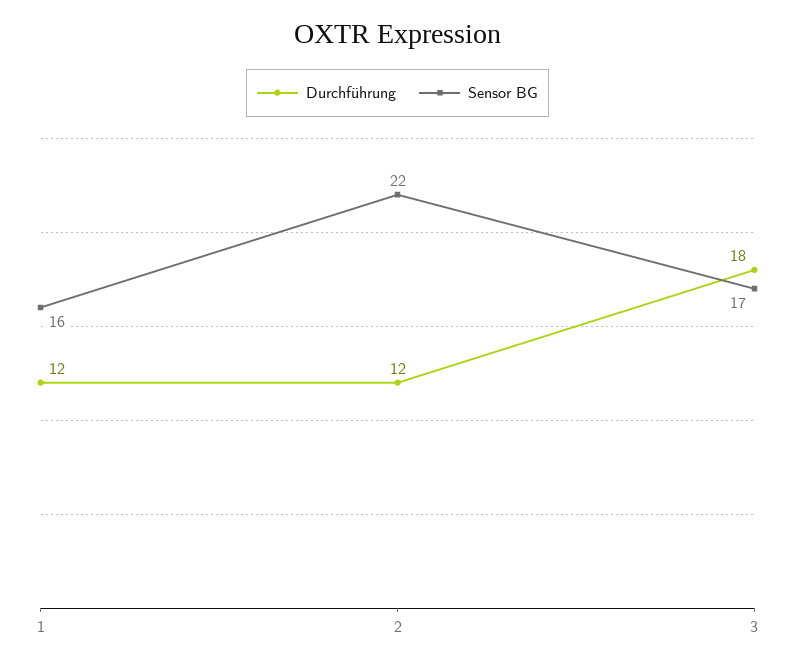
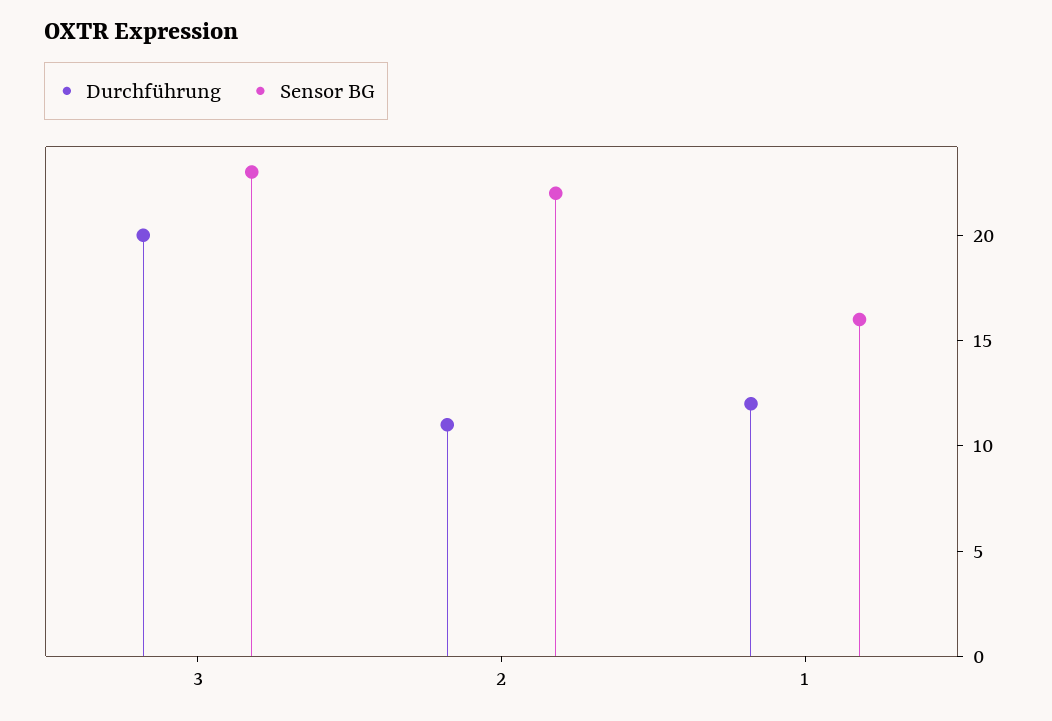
Durchführung, 2: 12 -> 11
Durchführung, 3: 18 -> 20
Sensor BG, 3: 17 -> 23

